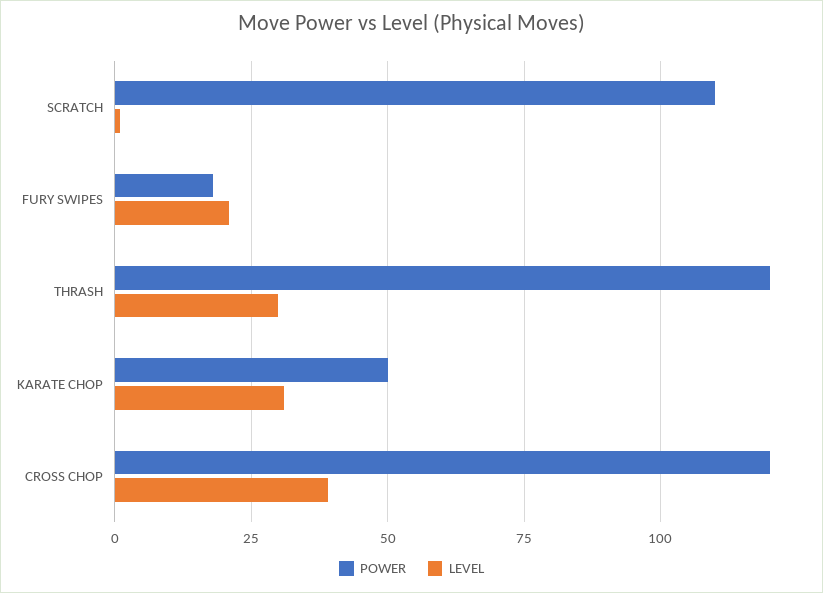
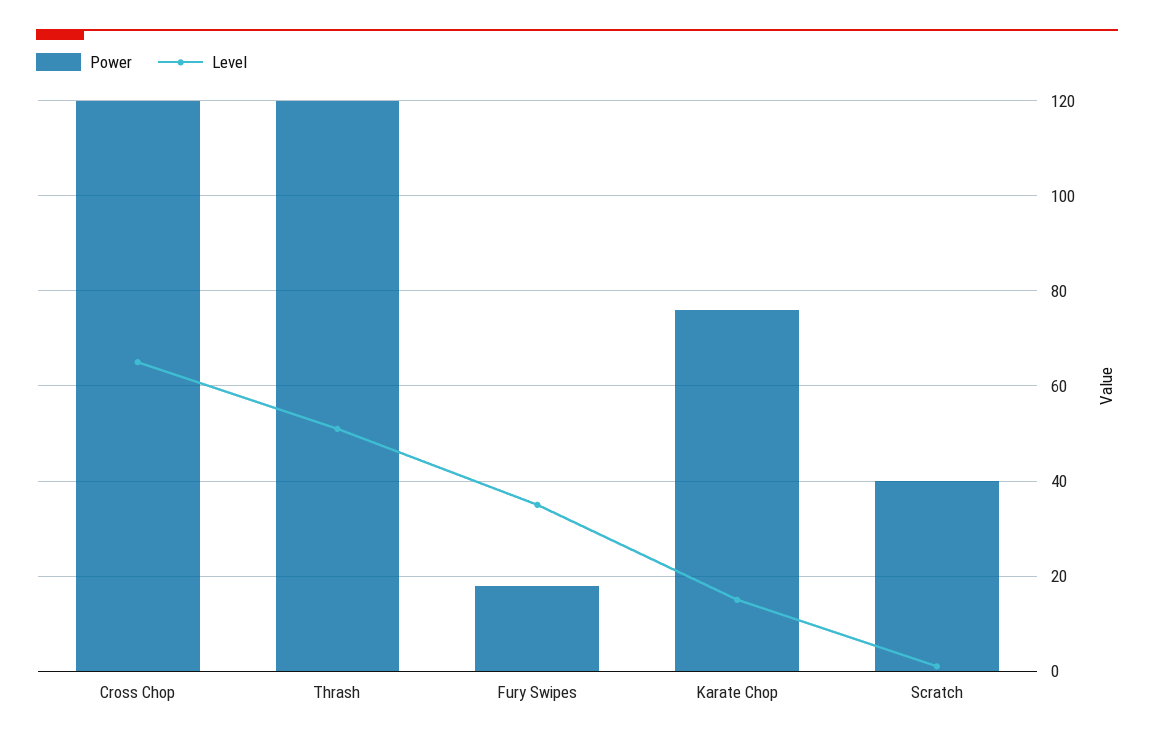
POWER, SCRATCH: 110 -> 40
LEVEL, FURY SWIPES: 20 -> 35
LEVEL, THRASH: 30 -> 50
POWER, KARATE CHOP: 50 -> 75
LEVEL, KARATE CHOP: 30 -> 15
LEVEL, CROSS CHOP: 40 -> 65

